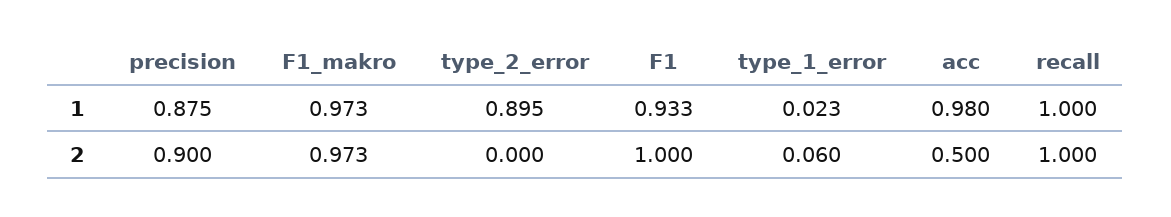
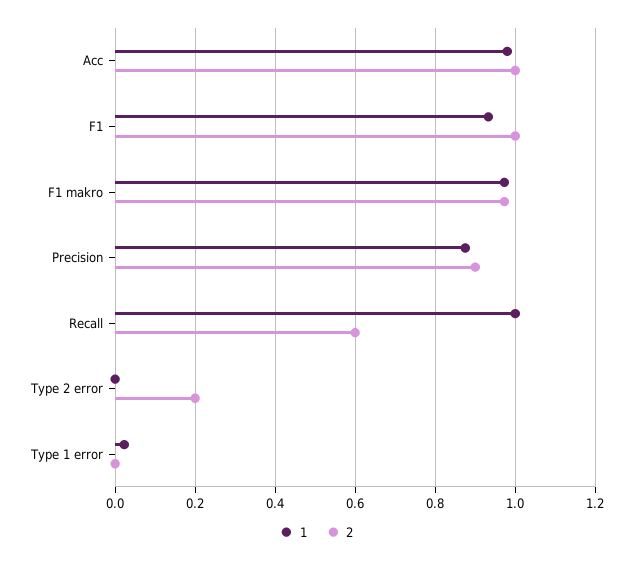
1, type_2_error: 0.895 -> 0
2, type_2_error: 0 -> 0.2
2, type_1_error: 0.06 -> 0
2, acc: 0.5 -> 1
2, recall: 1 -> 0.6

